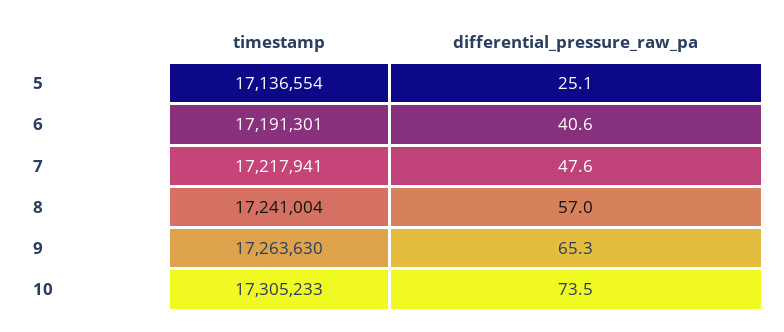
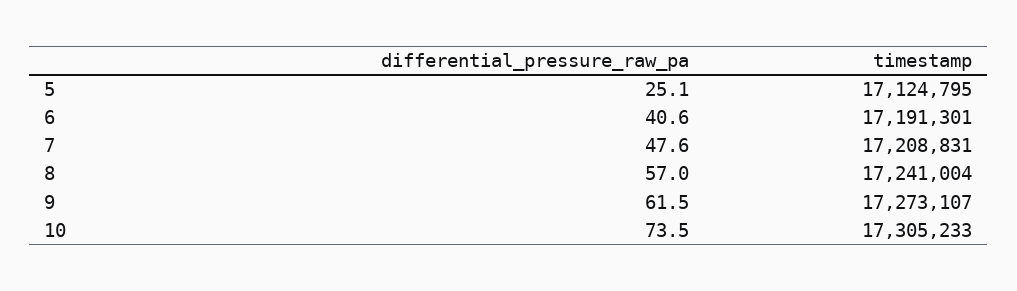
timestamp, 5: 17136554 -> 17124795
timestamp, 7: 17217941 -> 17208831
timestamp, 9: 17263630 -> 17273107
differential_pressure_raw_pa, 9: 65.3 -> 61.5

